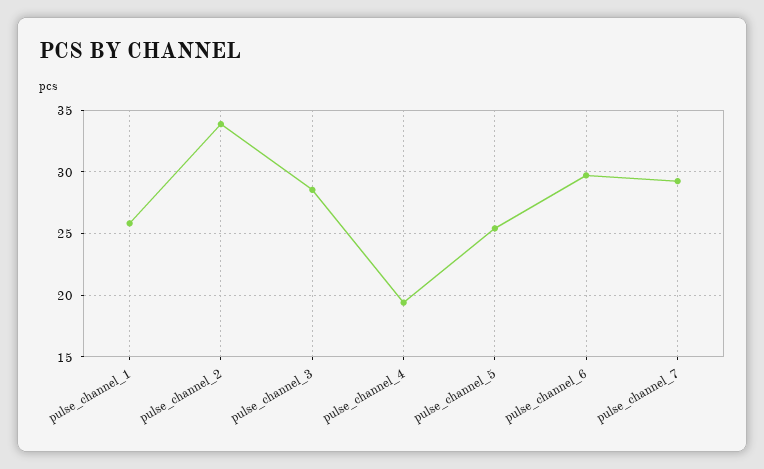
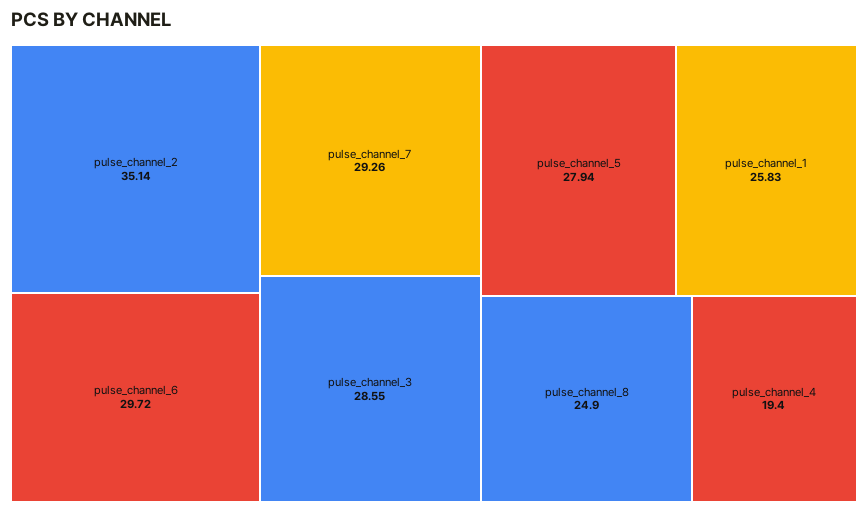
pulse_channel_2: 34 -> 35.14
pulse_channel_5: 25.5 -> 27.94
pulse_channel_8: none -> 24.9

